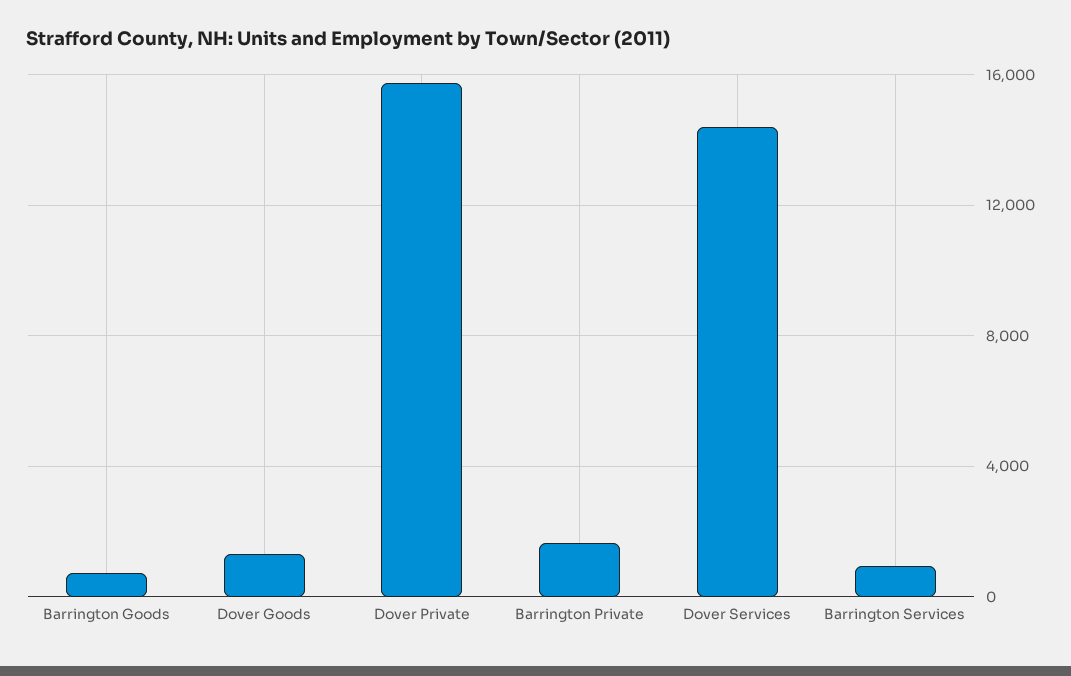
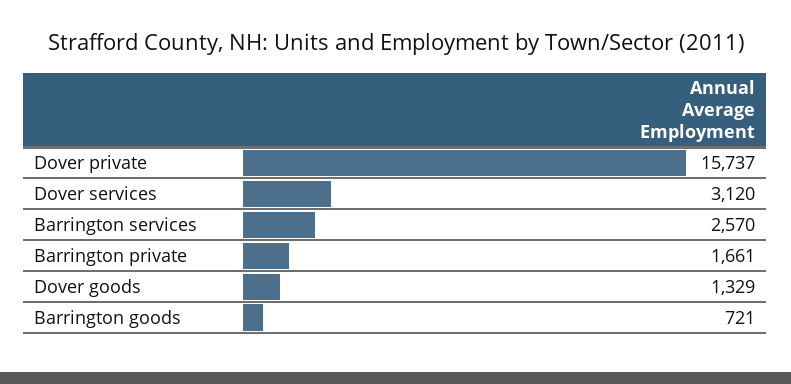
Dover Services: 14500 -> 3120
Barrington Services: 1000 -> 2570

